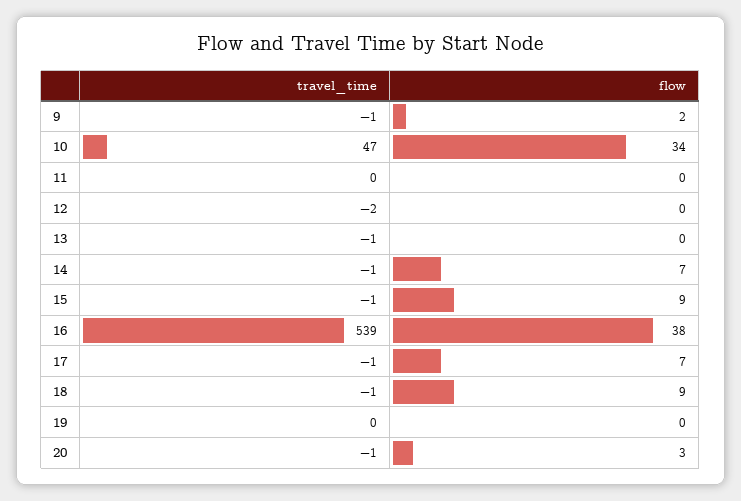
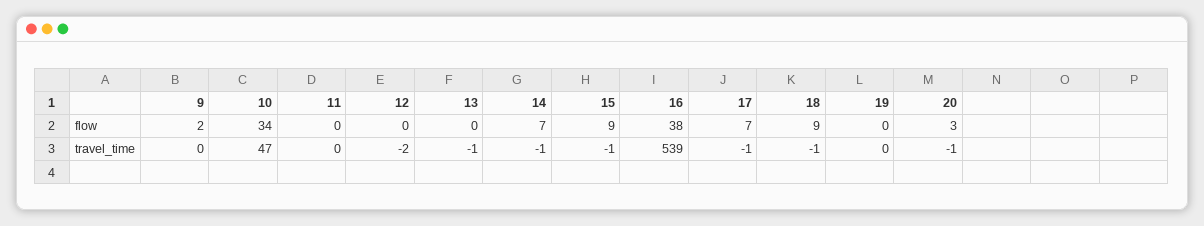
travel_time, 9: -1 -> 0

